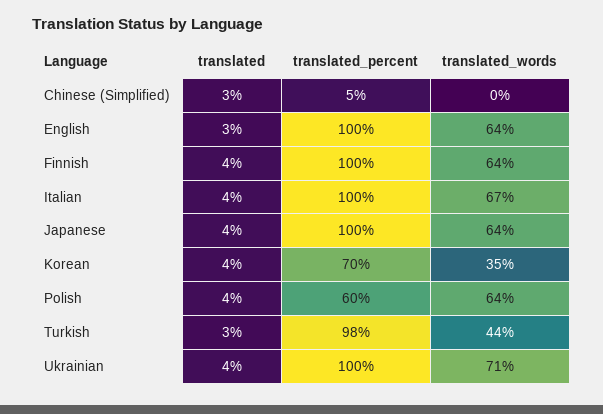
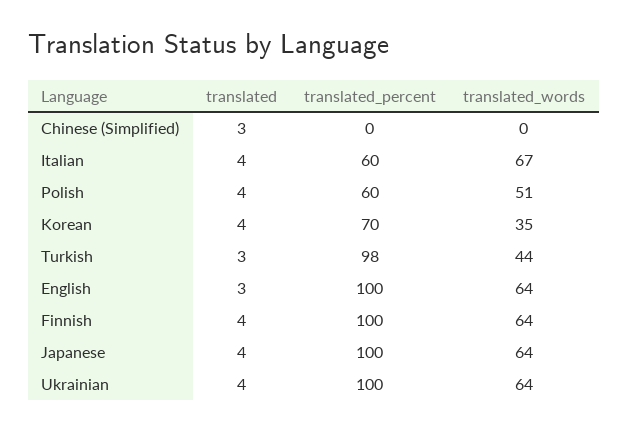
translated_percent, Chinese (Simplified): 5 -> 0
translated_percent, Italian: 100 -> 60
translated_words, Polish: 64 -> 51
translated_words, Ukrainian: 71 -> 64

